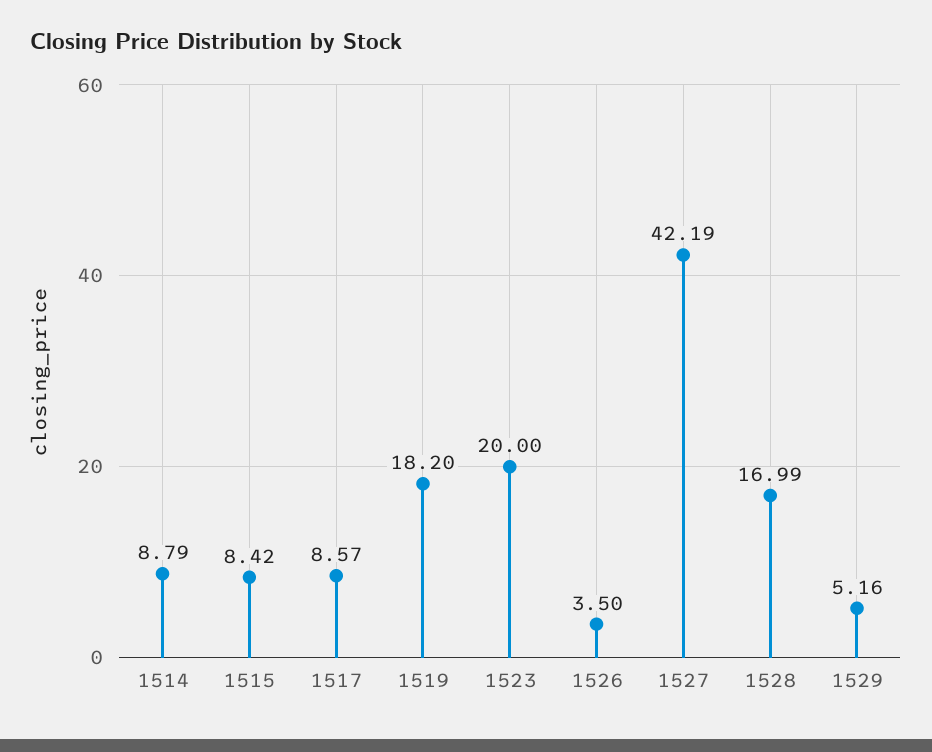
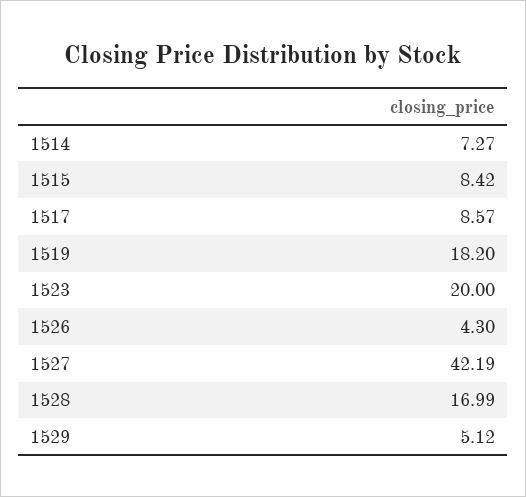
1514: 8.79 -> 7.27
1526: 3.5 -> 4.3
1529: 5.16 -> 5.12

